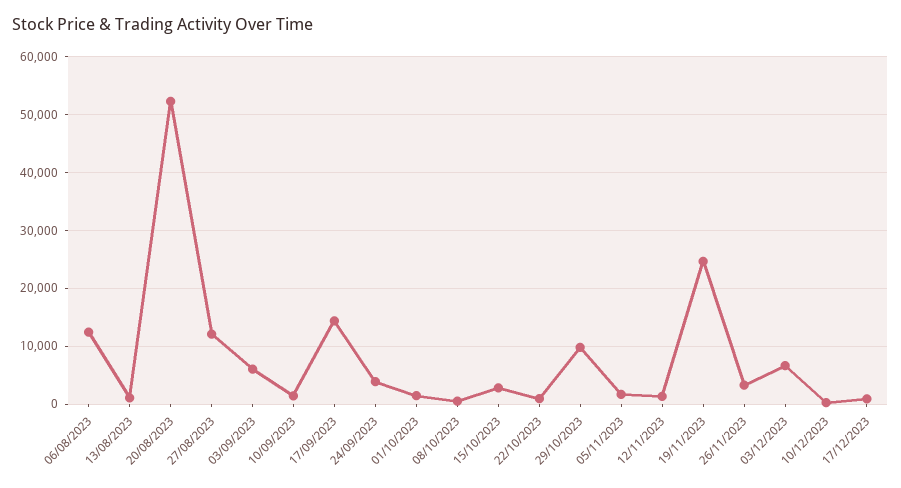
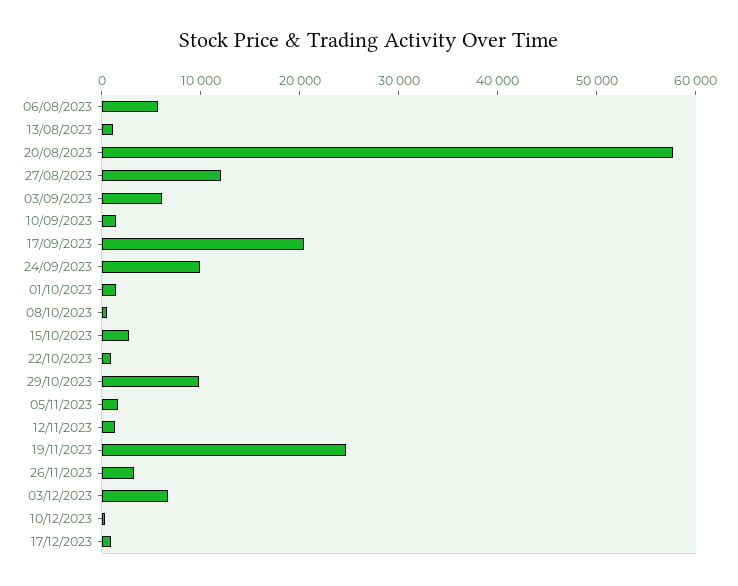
06/08/2023: 12000 -> 6000
20/08/2023: 52000 -> 58000
17/09/2023: 14000 -> 20000
24/09/2023: 4000 -> 10000

